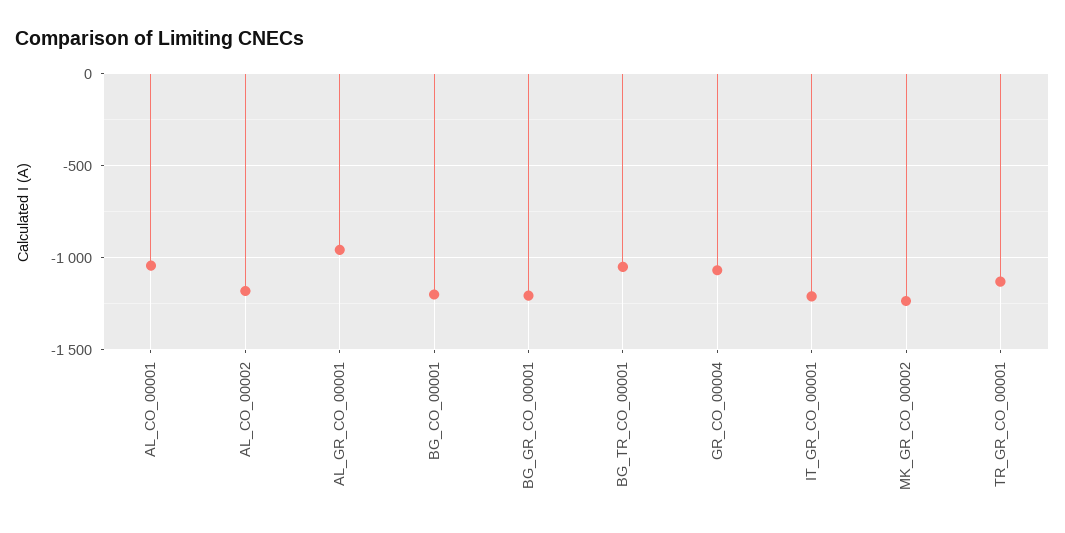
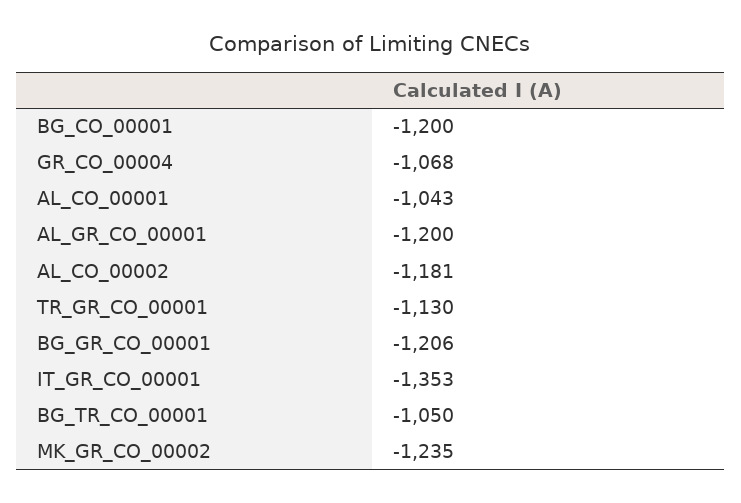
AL_GR_CO_00001: -950 -> -1200
IT_GR_CO_00001: -1200 -> -1353

